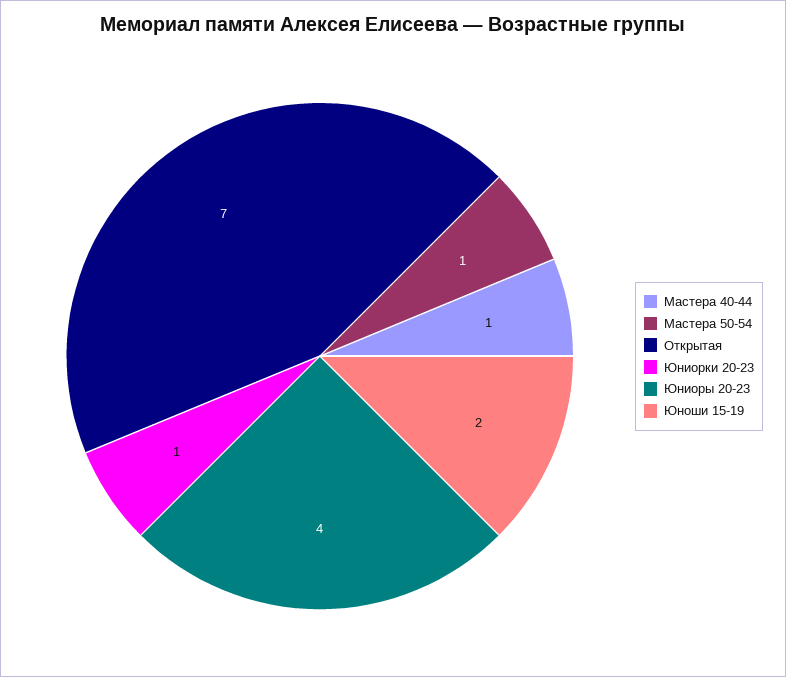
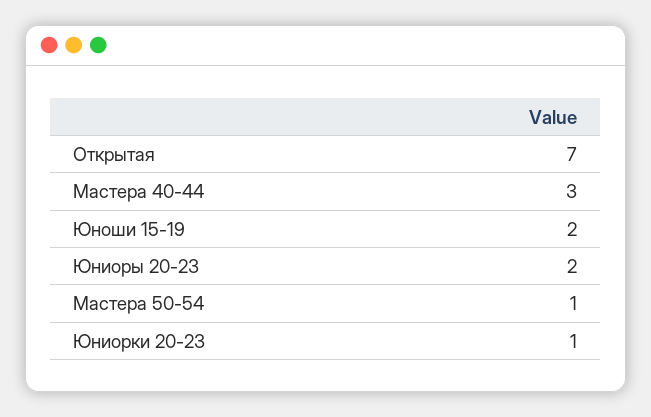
Мастера 40-44: 1 -> 3
Юниоры 20-23: 4 -> 2

